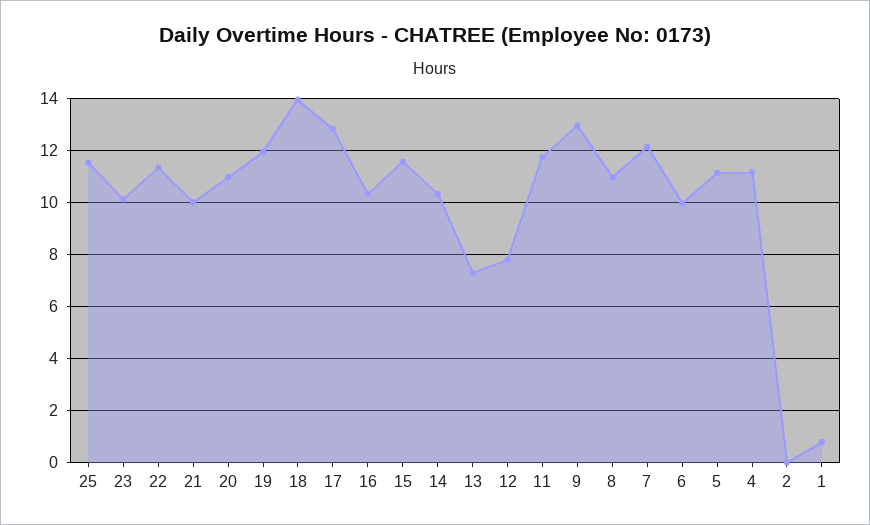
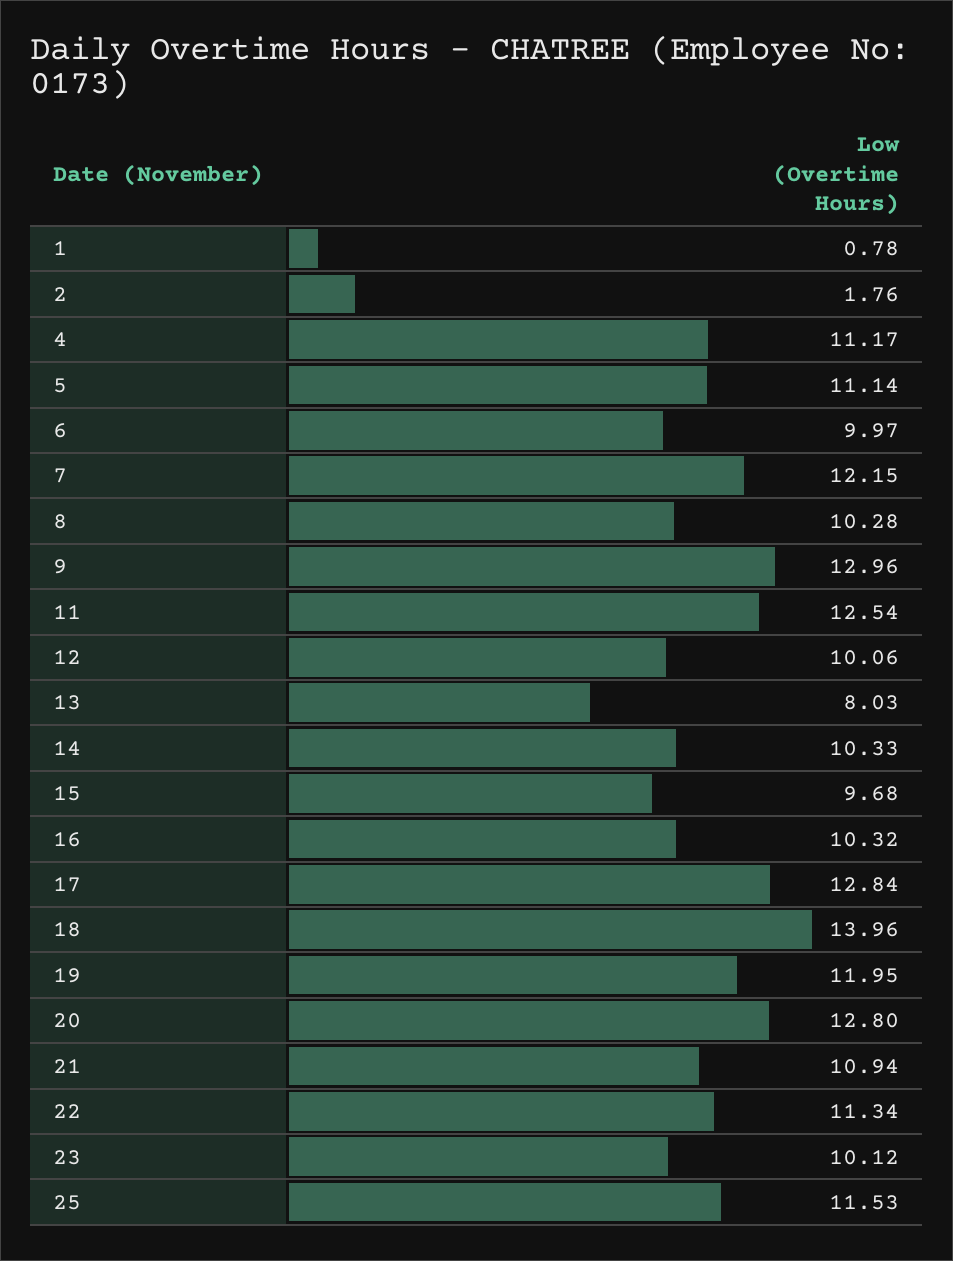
21: 10 -> 10.94
20: 11 -> 12.8
15: 11.5 -> 9.68
13: 7.25 -> 8.03
12: 7.75 -> 10.06
11: 11.75 -> 12.54
8: 11 -> 10.28
2: 0 -> 1.76

